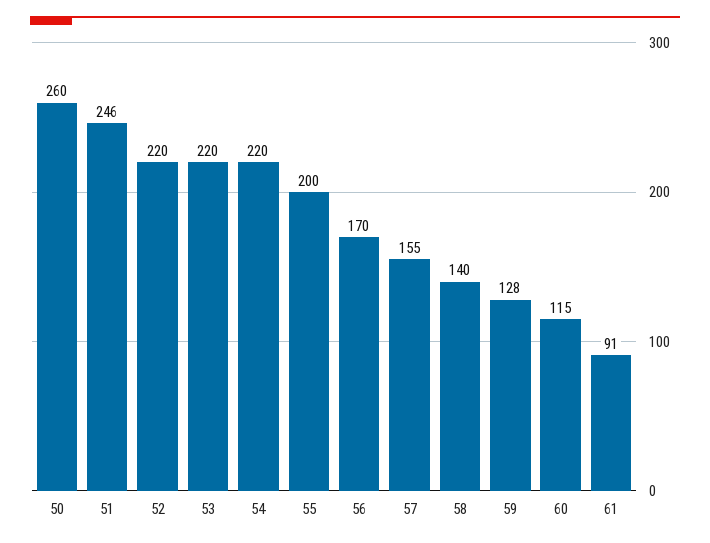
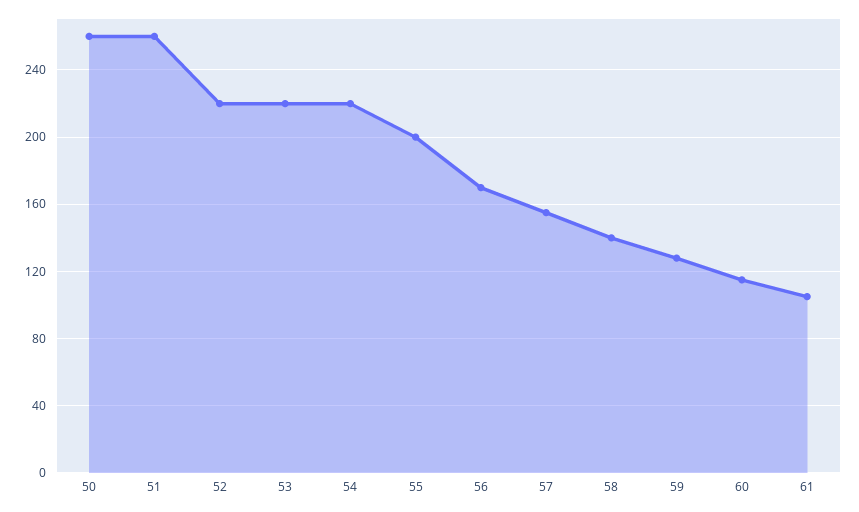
51: 246 -> 260
61: 91 -> 105

